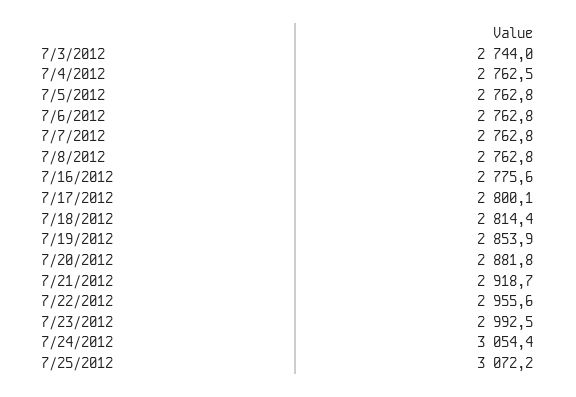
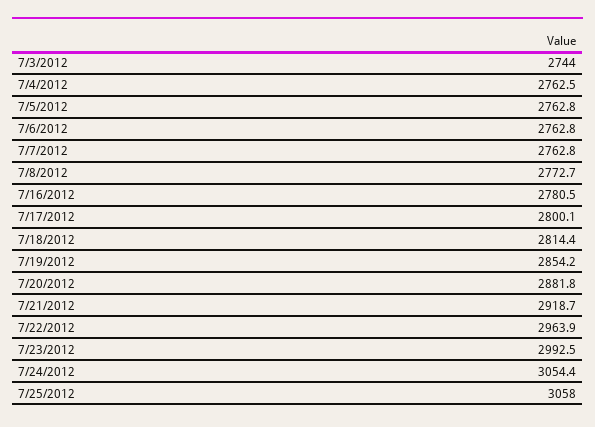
7/8/2012: 2762.8 -> 2772.7
7/16/2012: 2775.6 -> 2780.5
7/19/2012: 2853.9 -> 2854.2
7/22/2012: 2955.6 -> 2963.9
7/25/2012: 3072.2 -> 3058

